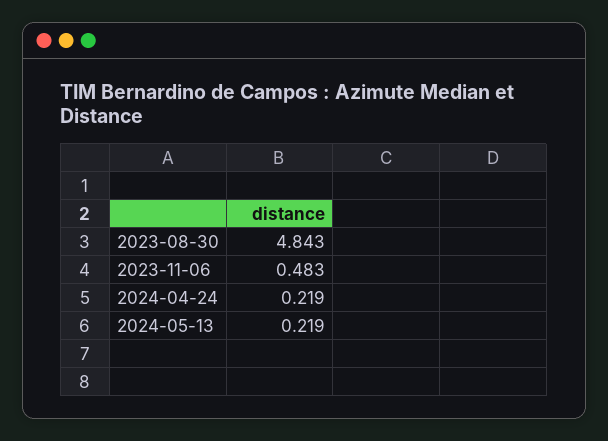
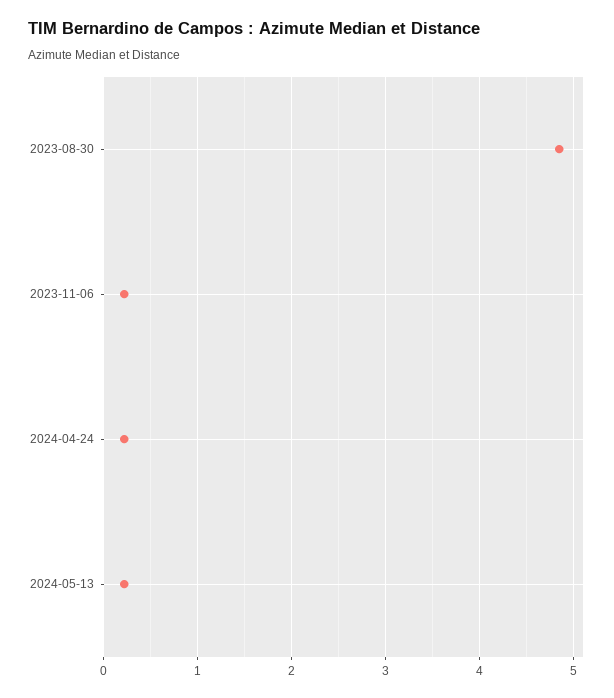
2023-11-06: 0.483 -> 0.2

